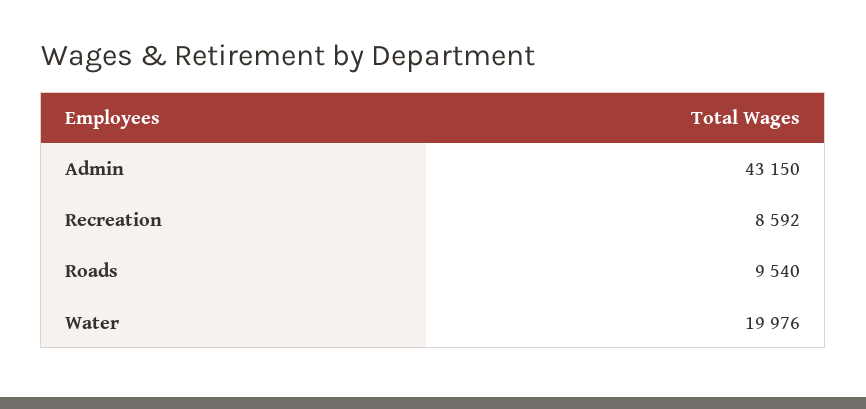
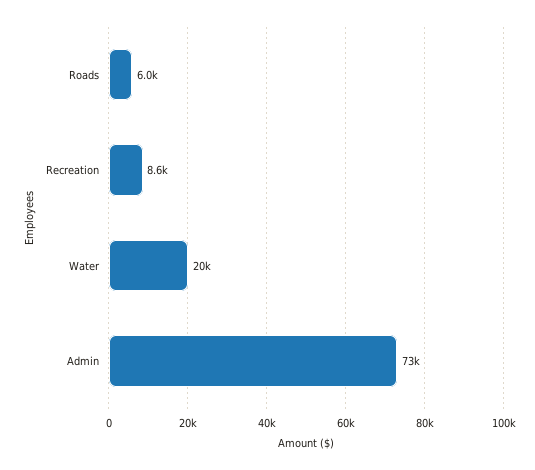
Admin: 43150 -> 73000
Roads: 9540 -> 6000

